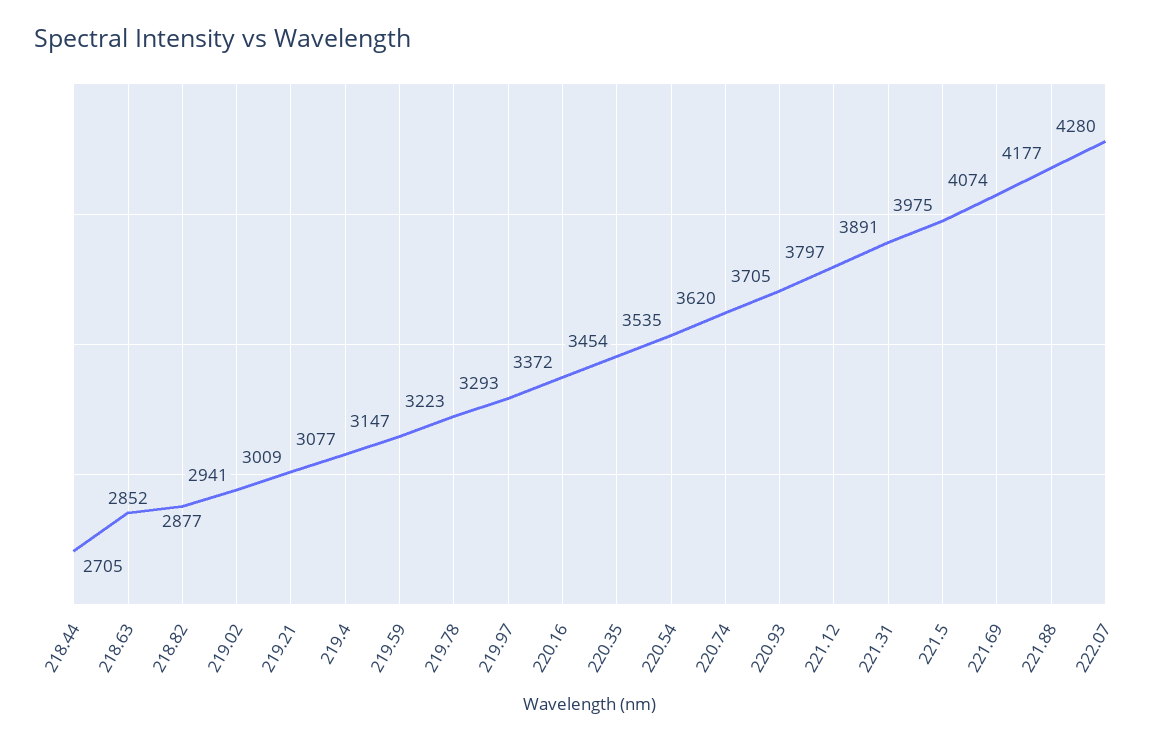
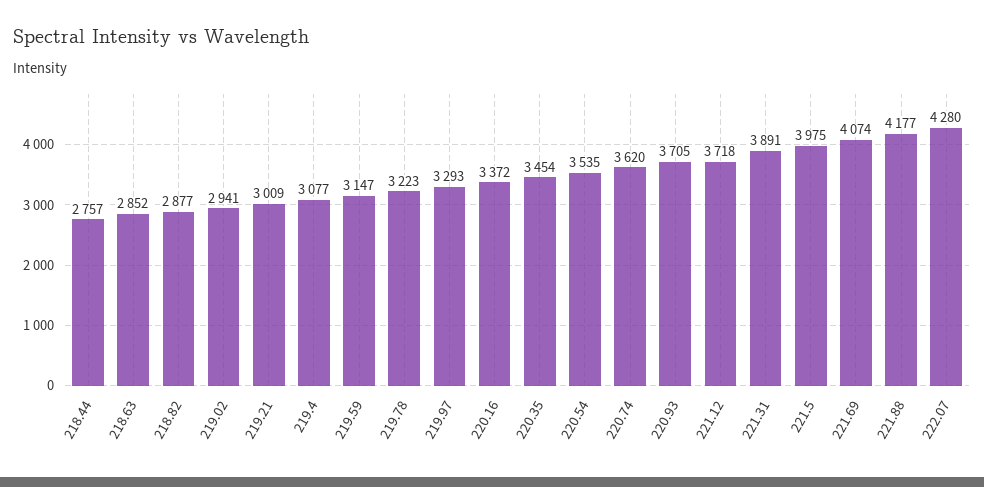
218.44: 2705 -> 2757
221.12: 3797 -> 3718

